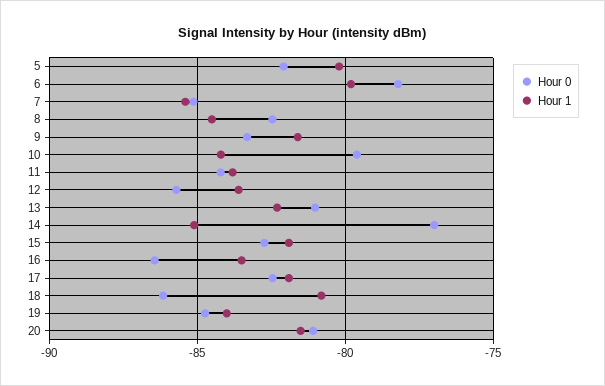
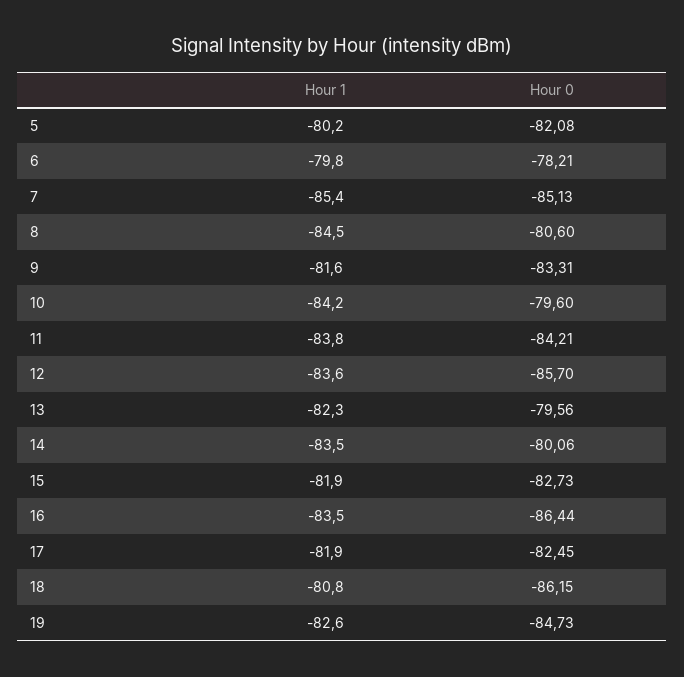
Hour 0, 8: -82.5 -> -80.6
Hour 0, 13: -81 -> -79.56
Hour 0, 14: -77 -> -80.06
Hour 1, 14: -85 -> -83.5
Hour 1, 19: -84 -> -82.6
Hour 0, 20: -81 -> none
Hour 1, 20: -81.5 -> none

